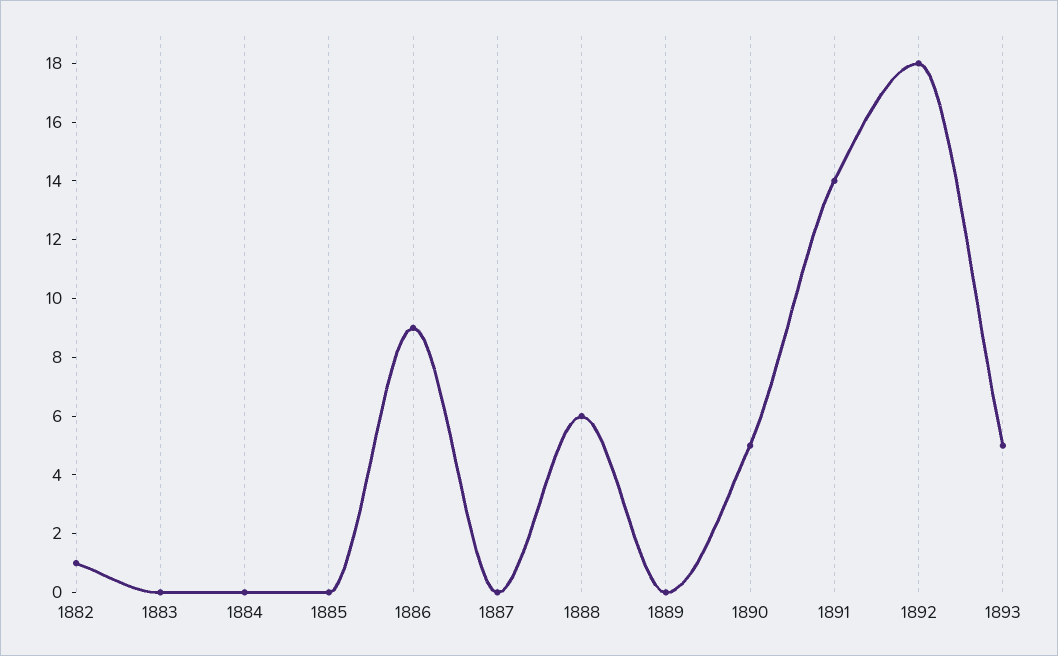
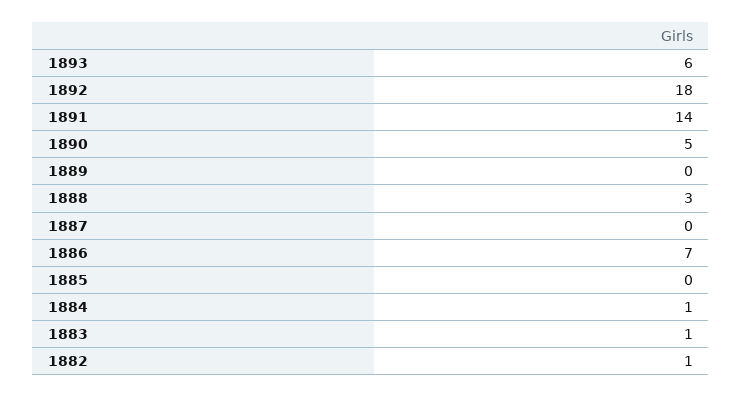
1883: 0 -> 1
1884: 0 -> 1
1886: 9 -> 7
1888: 6 -> 3
1893: 5 -> 6

